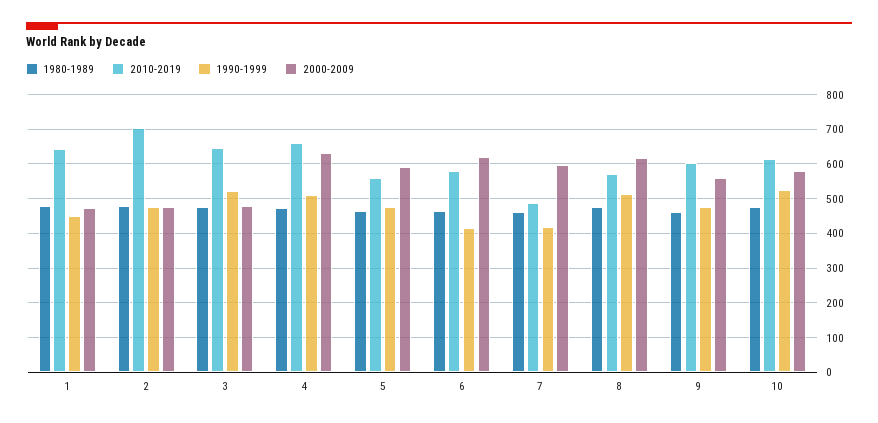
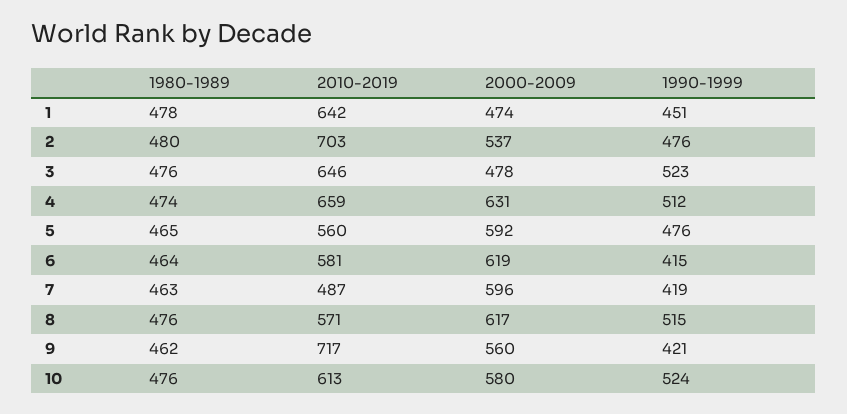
2000-2009, 2: 480 -> 537
2010-2019, 9: 600 -> 717
1990-1999, 9: 480 -> 421

